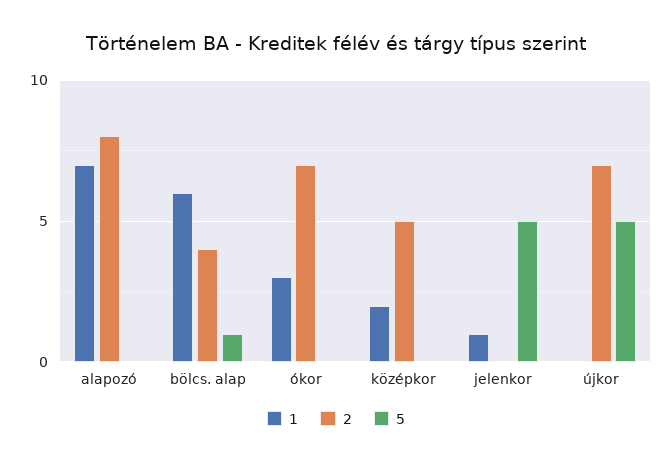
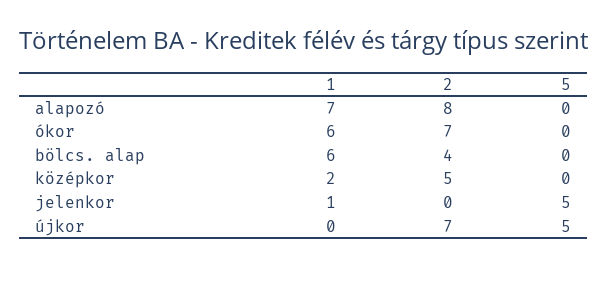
5, bölcs. alap: 1 -> 0
1, ókor: 3 -> 6

